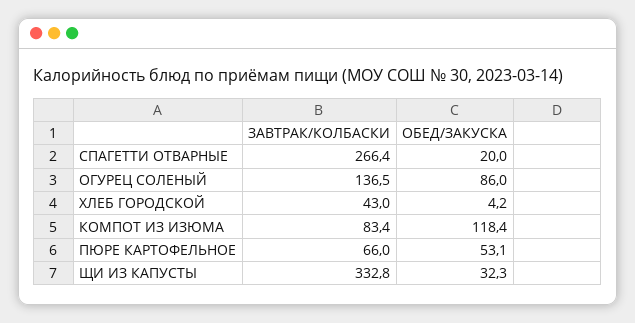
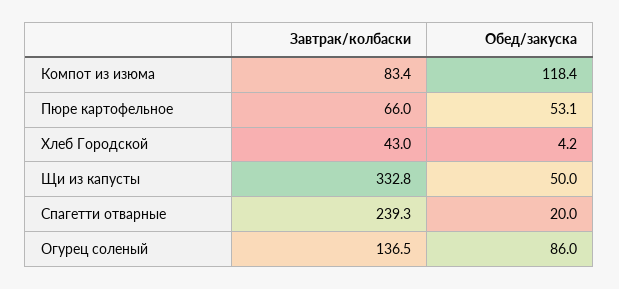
ЗАВТРАК/КОЛБАСКИ, СПАГЕТТИ ОТВАРНЫЕ: 266.4 -> 239.3
ОБЕД/ЗАКУСКА, ЩИ ИЗ КАПУСТЫ: 32.3 -> 50

